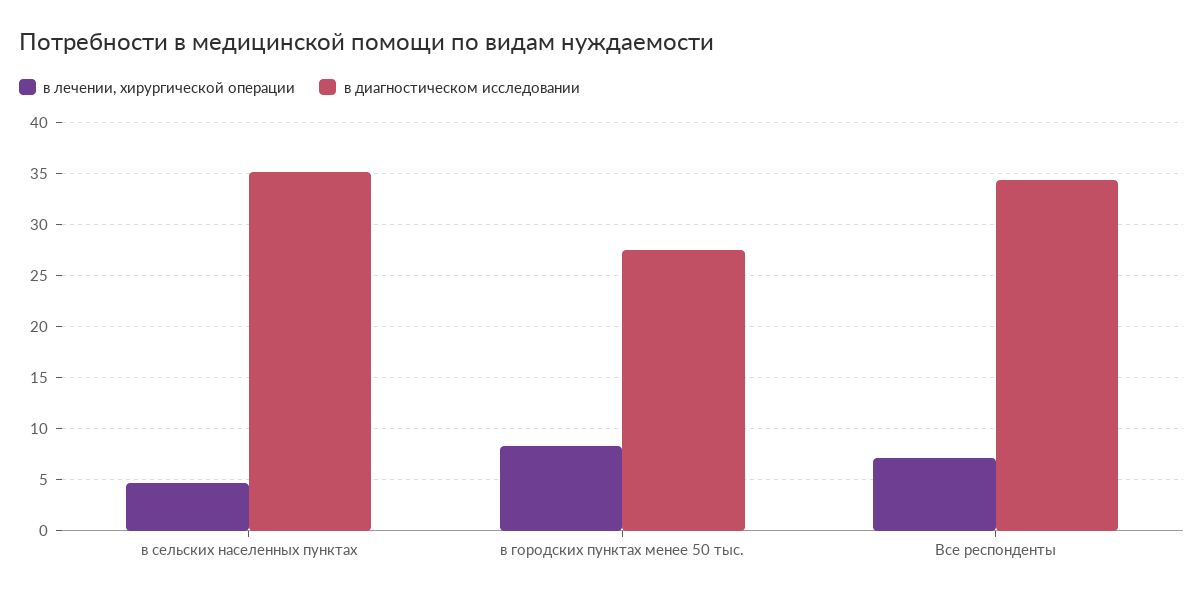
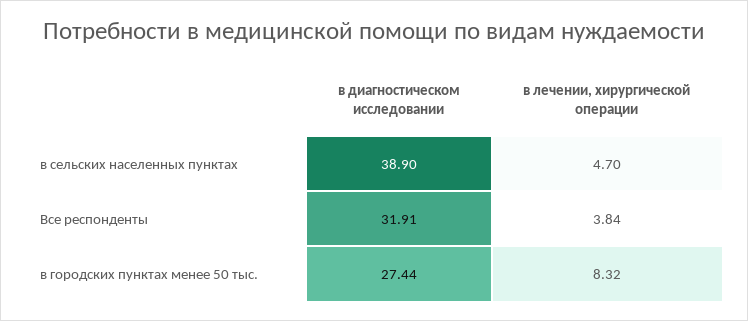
в диагностическом исследовании, в сельских населенных пунктах: 35 -> 38.9
в лечении, хирургической операции, Все респонденты: 7 -> 3.84
в диагностическом исследовании, Все респонденты: 34 -> 31.91

